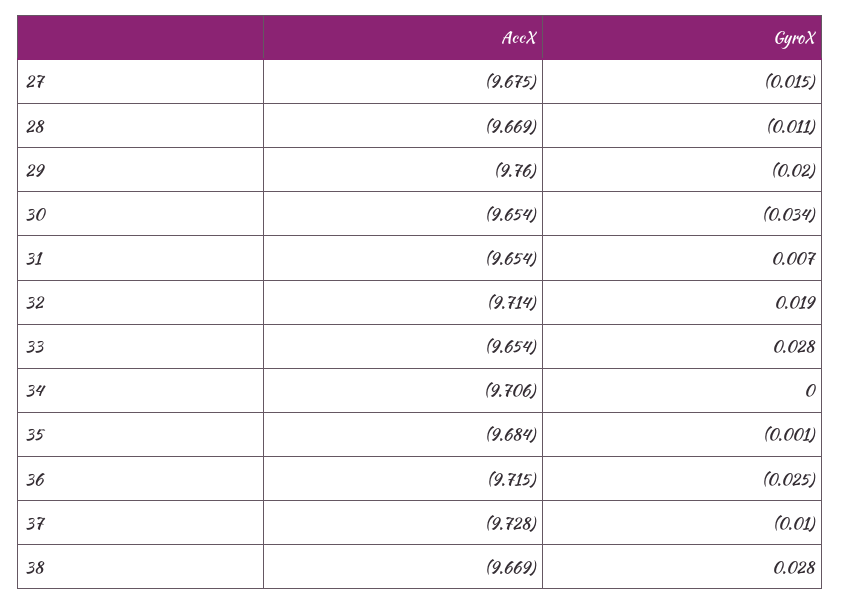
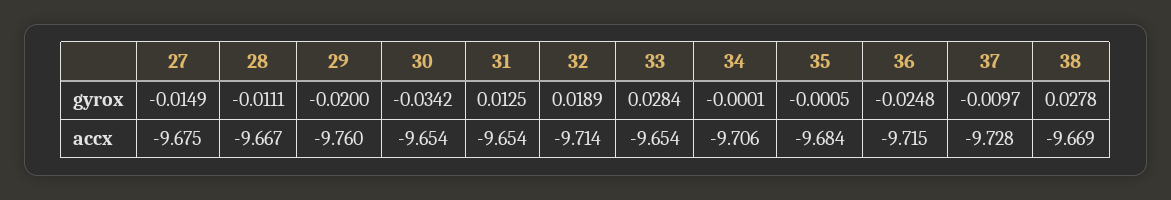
AccX, 28: -9.669 -> -9.667
GyroX, 31: 0.007 -> 0.0125

